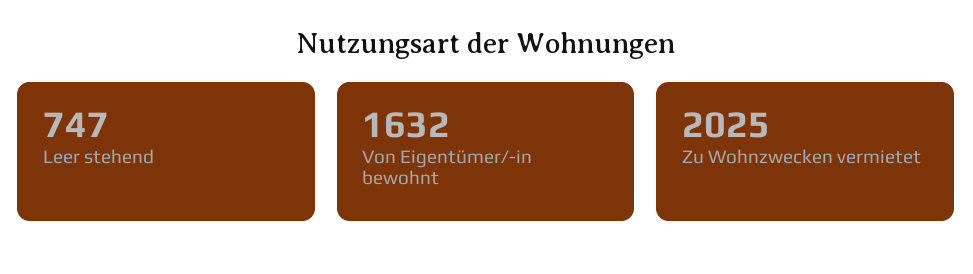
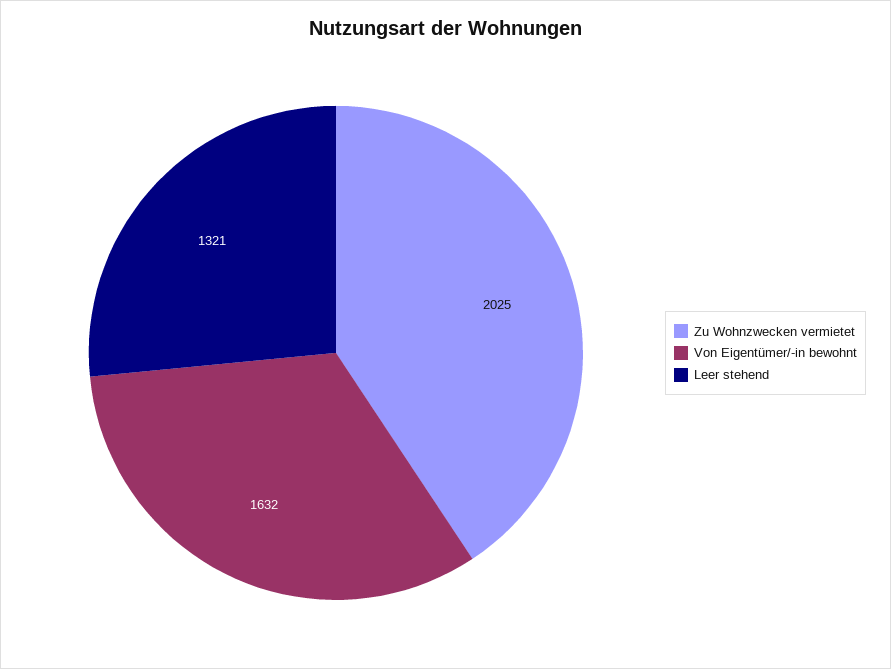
Leer stehend: 747 -> 1321

